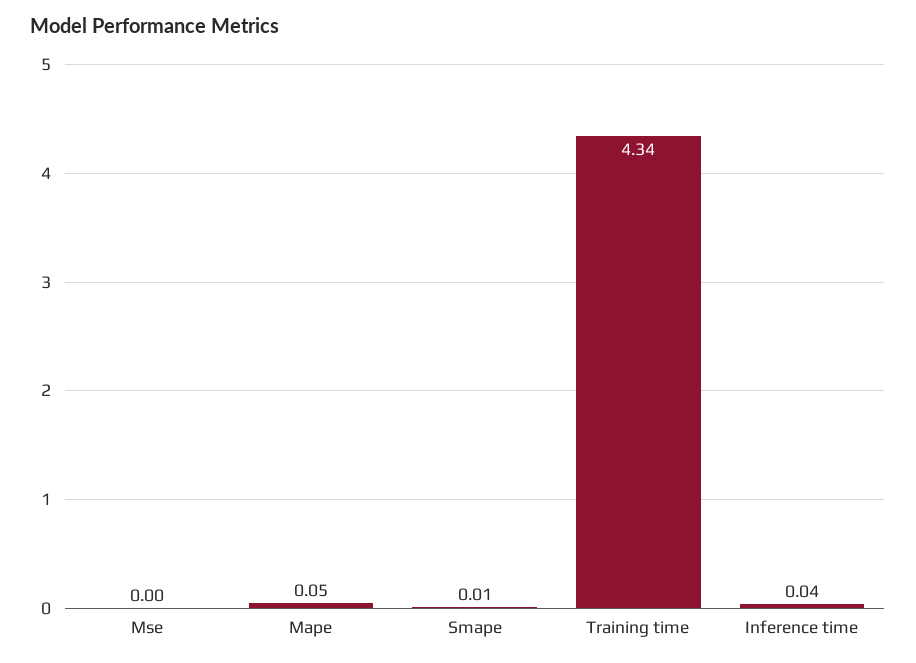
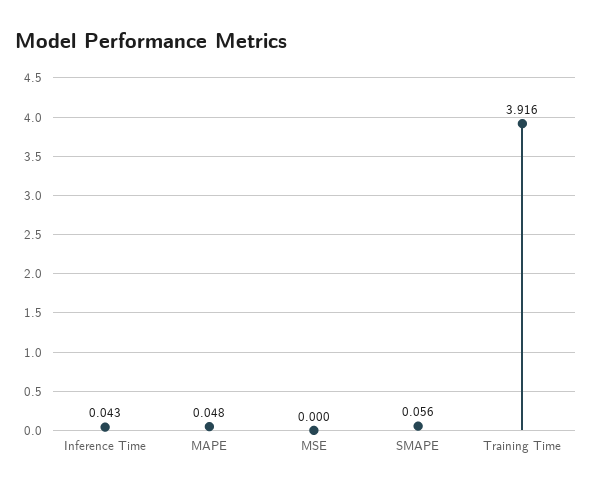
Smape: 0.01 -> 0.056
Training time: 4.34 -> 3.916

